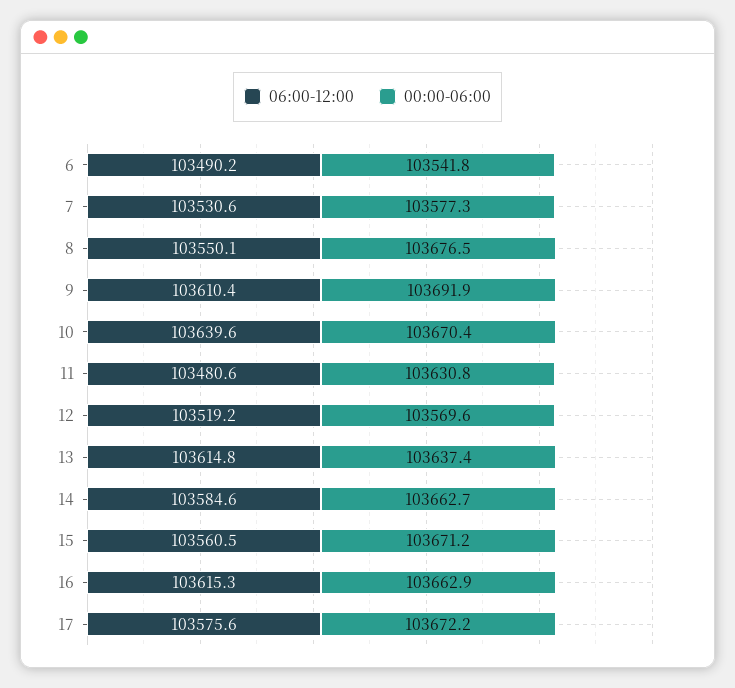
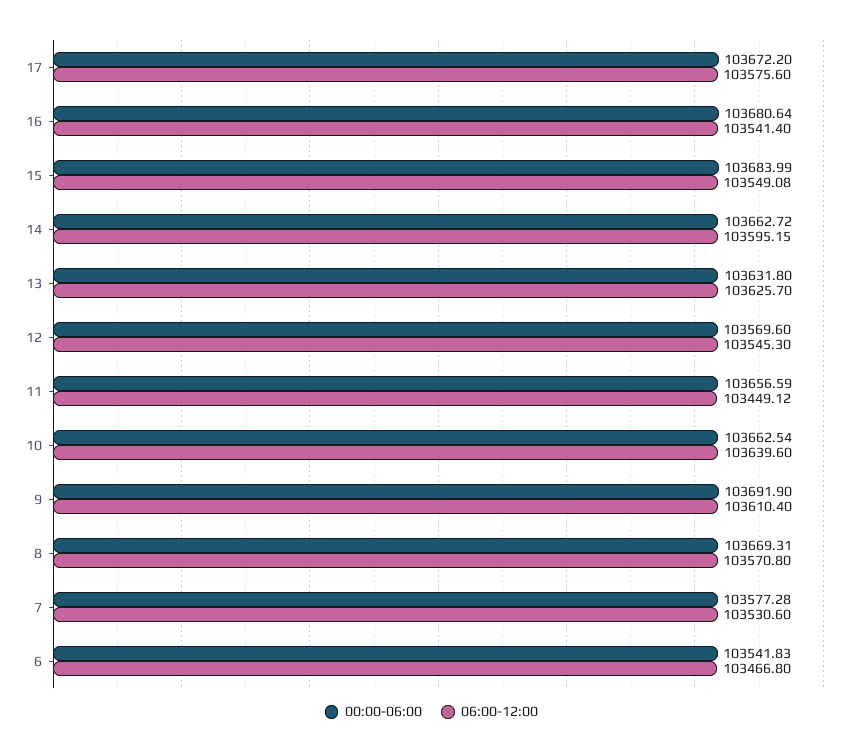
06:00-12:00, 6: 103490.2 -> 103466.8
06:00-12:00, 8: 103550.1 -> 103570.8
00:00-06:00, 8: 103676.5 -> 103669.31
00:00-06:00, 10: 103670.4 -> 103662.54
06:00-12:00, 11: 103480.6 -> 103449.12
00:00-06:00, 11: 103630.8 -> 103656.59
06:00-12:00, 12: 103519.2 -> 103545.3
06:00-12:00, 13: 103614.8 -> 103625.7
00:00-06:00, 13: 103637.4 -> 103631.8
06:00-12:00, 14: 103584.6 -> 103595.15
06:00-12:00, 15: 103560.5 -> 103549.08
00:00-06:00, 15: 103671.2 -> 103683.99
06:00-12:00, 16: 103615.3 -> 103541.4
00:00-06:00, 16: 103662.9 -> 103680.64

